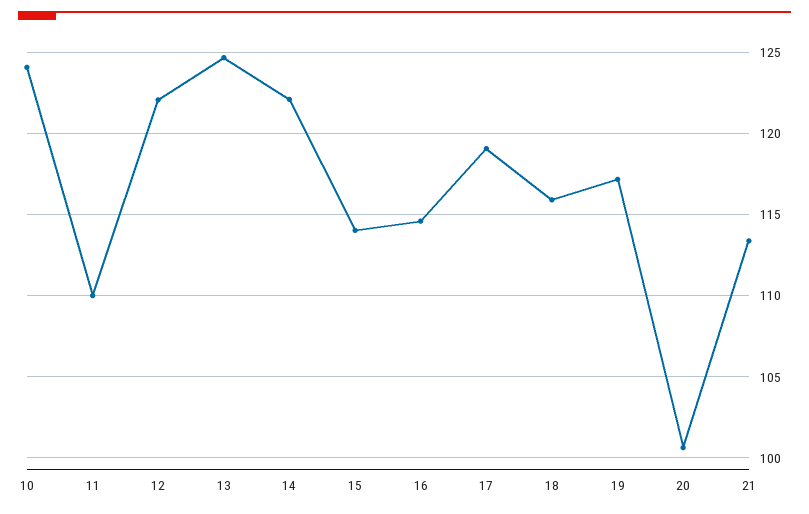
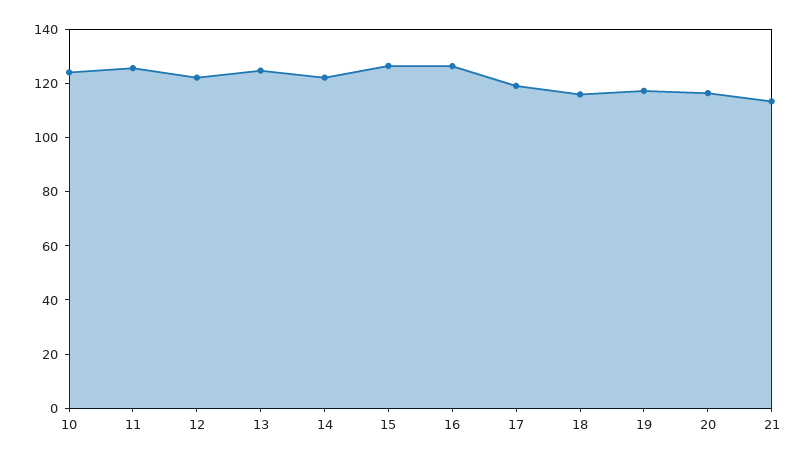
11: 110 -> 125
15: 114 -> 125
16: 114.5 -> 125
20: 100.5 -> 115

